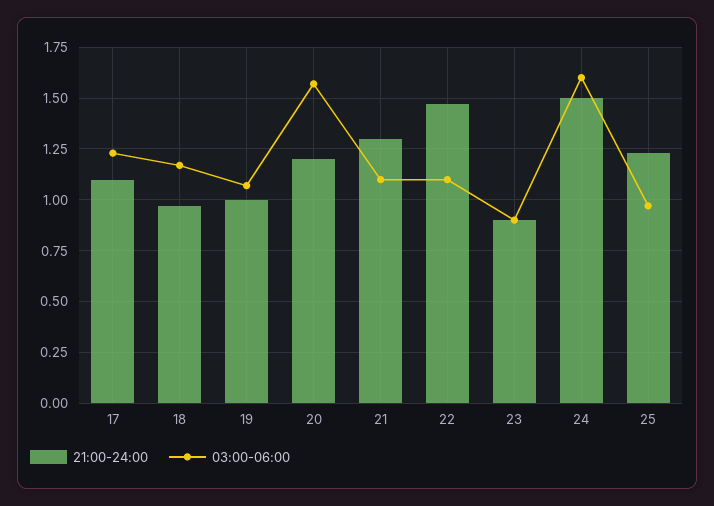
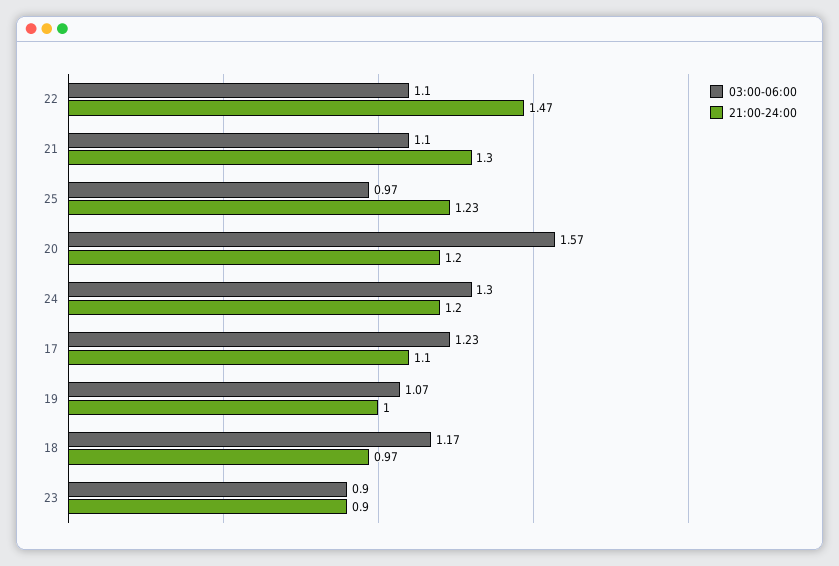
21:00-24:00, 24: 1.5 -> 1.2
03:00-06:00, 24: 1.6 -> 1.3

